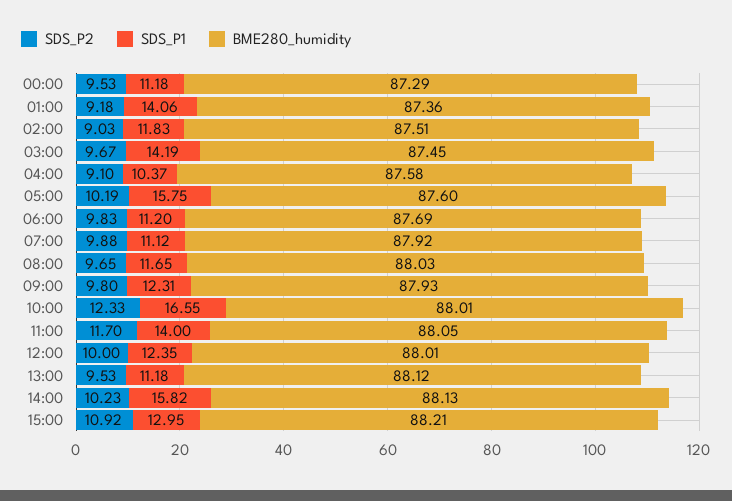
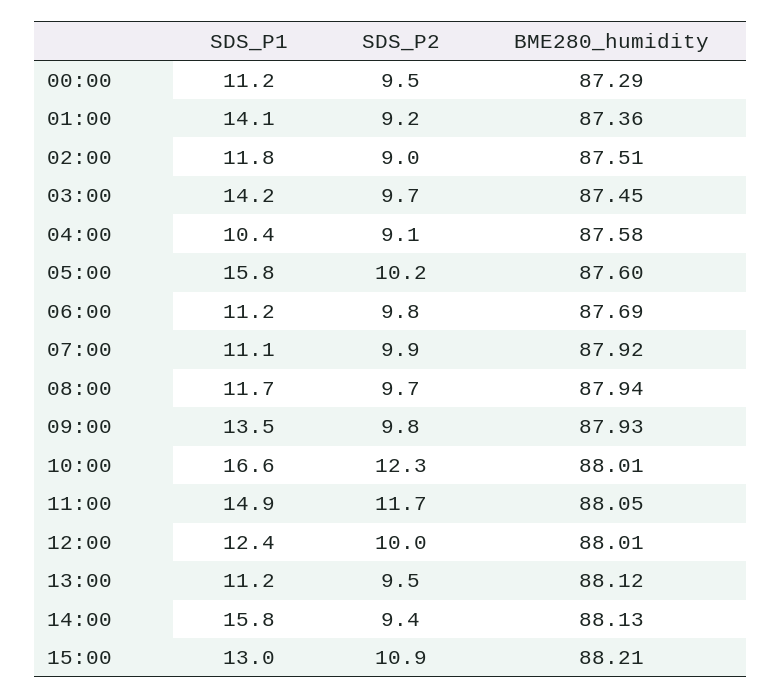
BME280_humidity, 08:00: 88.03 -> 87.94
SDS_P1, 09:00: 12.31 -> 13.5
SDS_P1, 11:00: 14 -> 14.9
SDS_P2, 14:00: 10.23 -> 9.4

